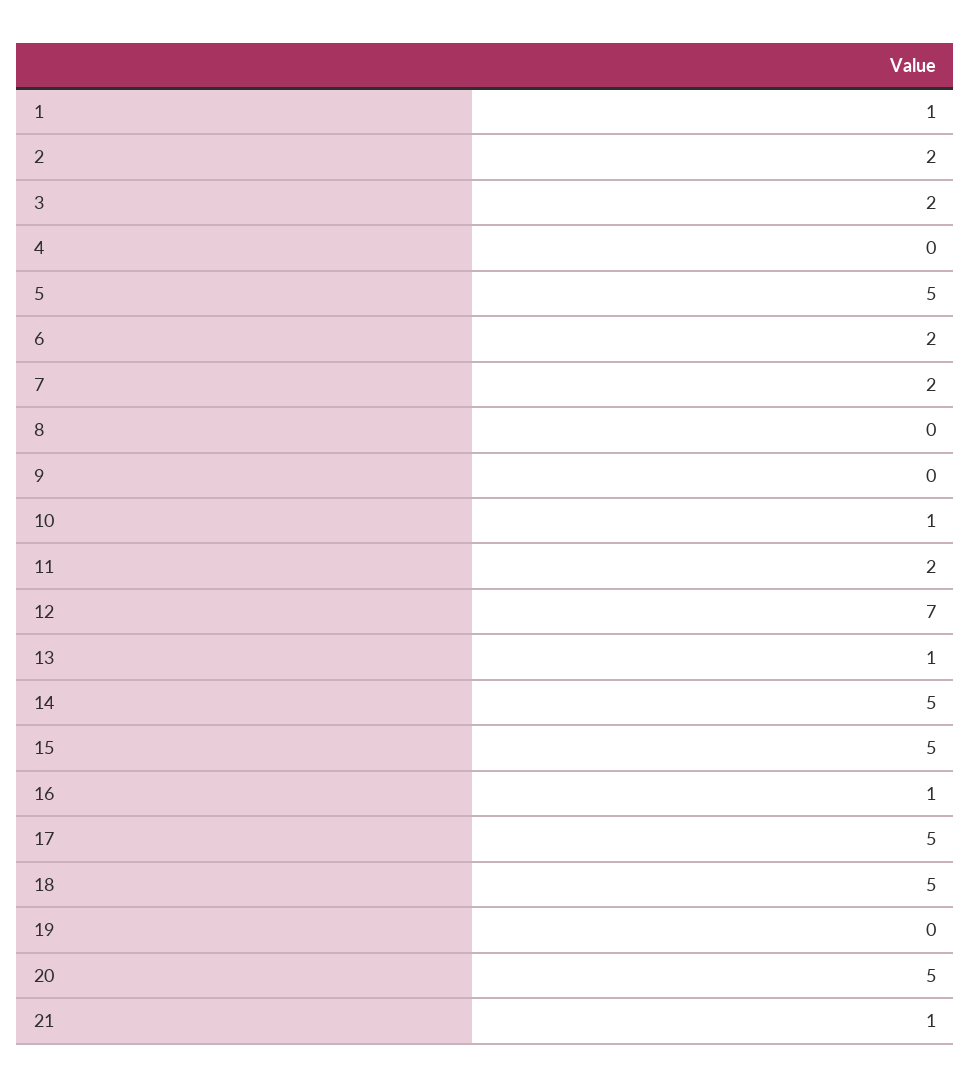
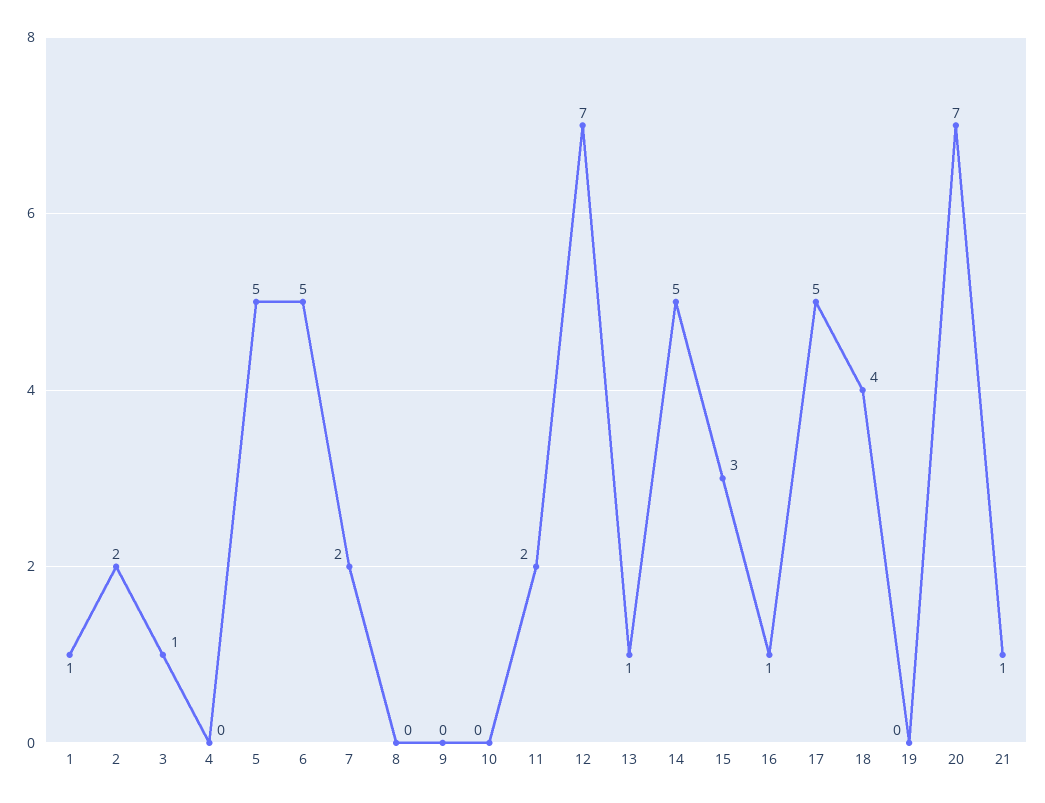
3: 2 -> 1
6: 2 -> 5
10: 1 -> 0
15: 5 -> 3
18: 5 -> 4
20: 5 -> 7

